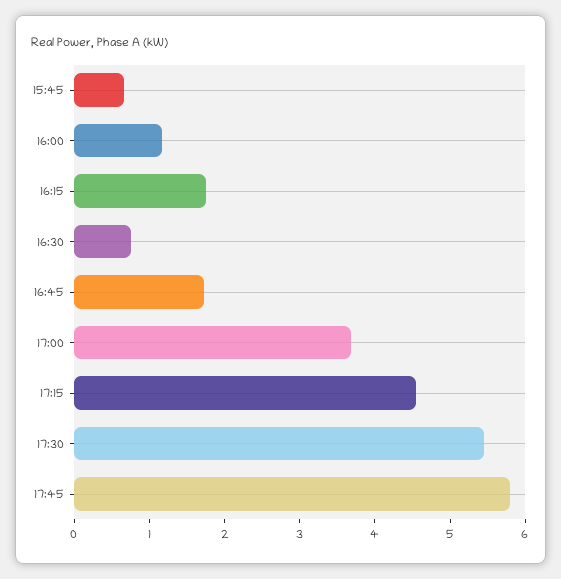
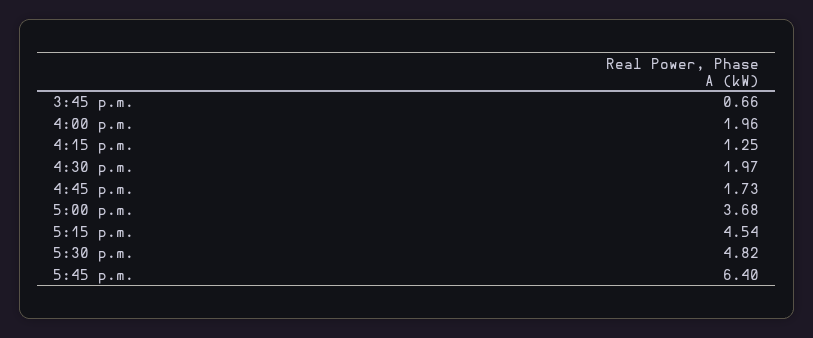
16:00: 1.2 -> 1.96
16:15: 1.8 -> 1.25
16:30: 0.8 -> 1.97
17:30: 5.4 -> 4.82
17:45: 5.8 -> 6.4

